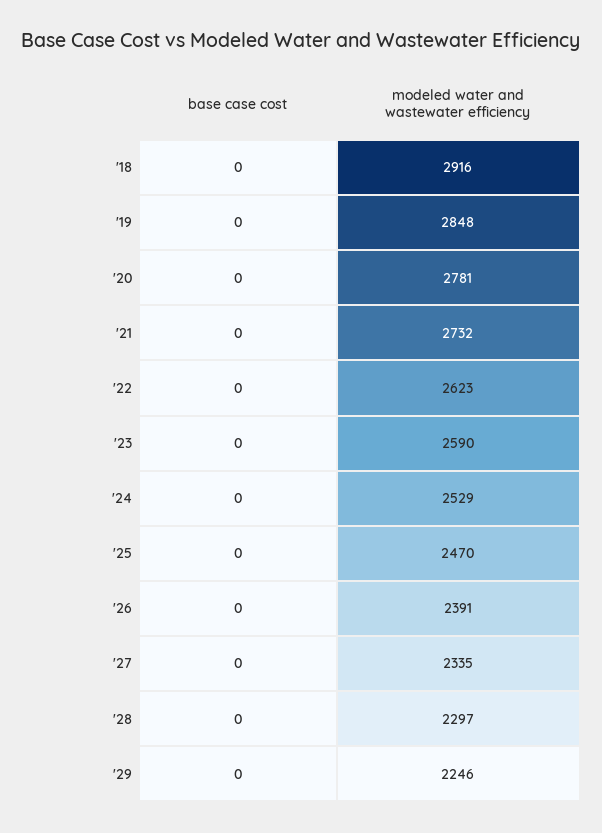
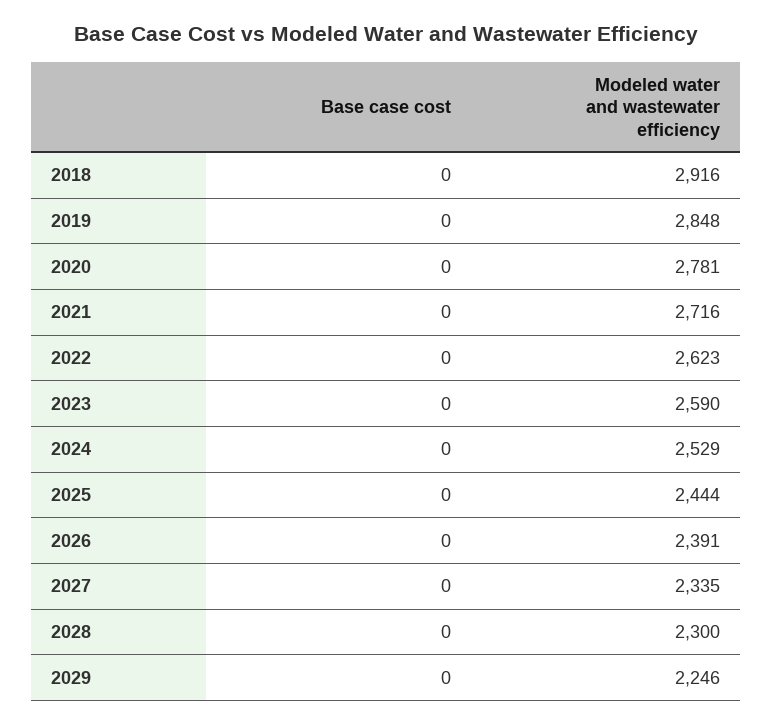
modeled water and wastewater efficiency, '21: 2732 -> 2716
modeled water and wastewater efficiency, '25: 2470 -> 2444
modeled water and wastewater efficiency, '28: 2297 -> 2300

